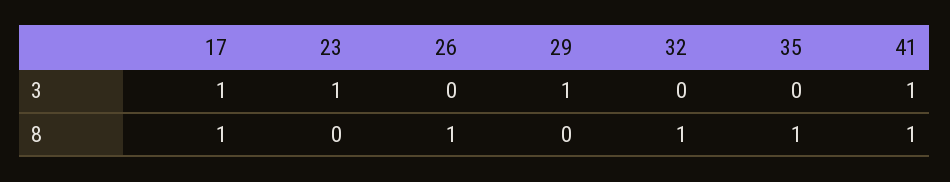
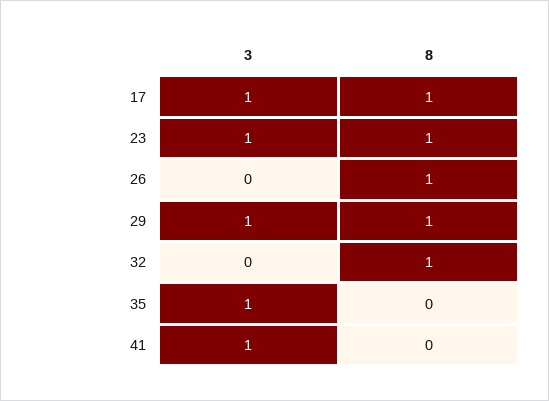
35, 3: 0 -> 1
23, 8: 0 -> 1
29, 8: 0 -> 1
35, 8: 1 -> 0
41, 8: 1 -> 0

